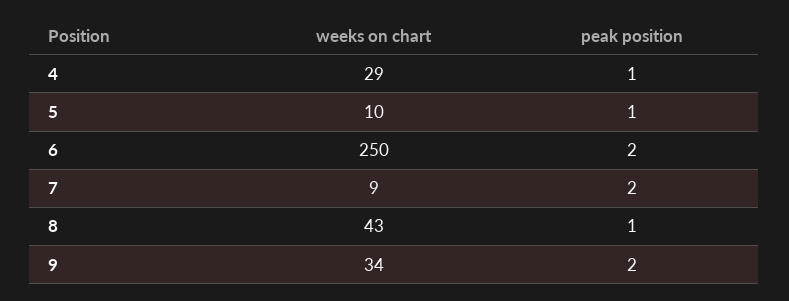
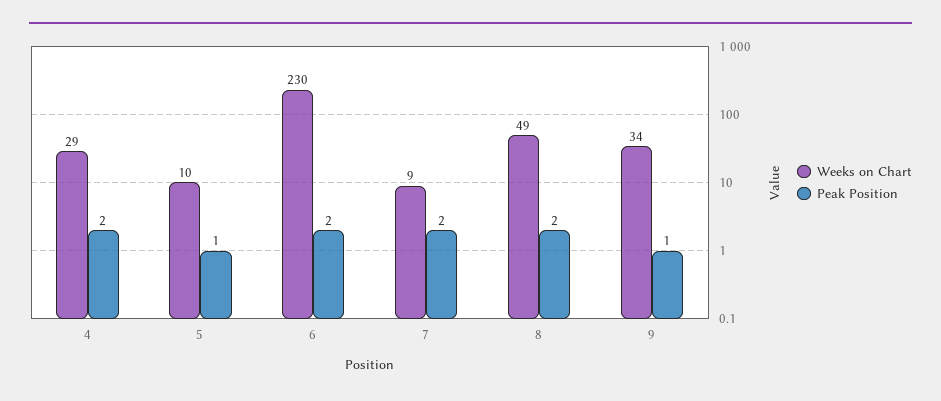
peak position, 4: 1 -> 2
weeks on chart, 6: 250 -> 230
weeks on chart, 8: 43 -> 49
peak position, 8: 1 -> 2
peak position, 9: 2 -> 1

